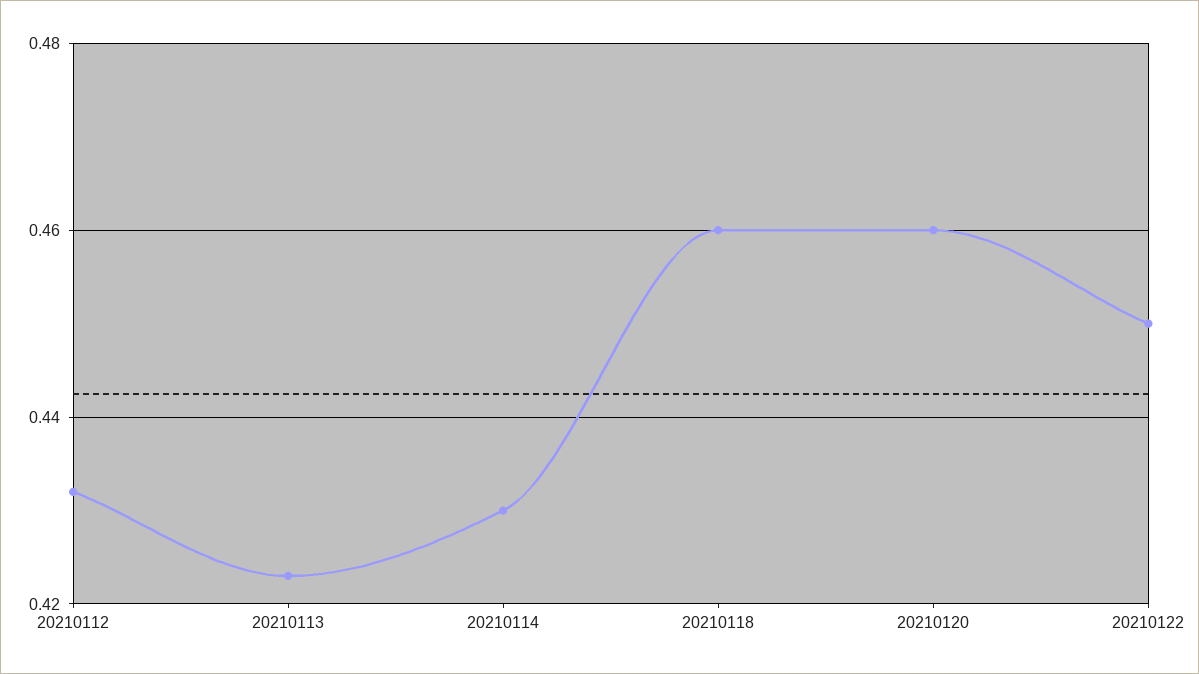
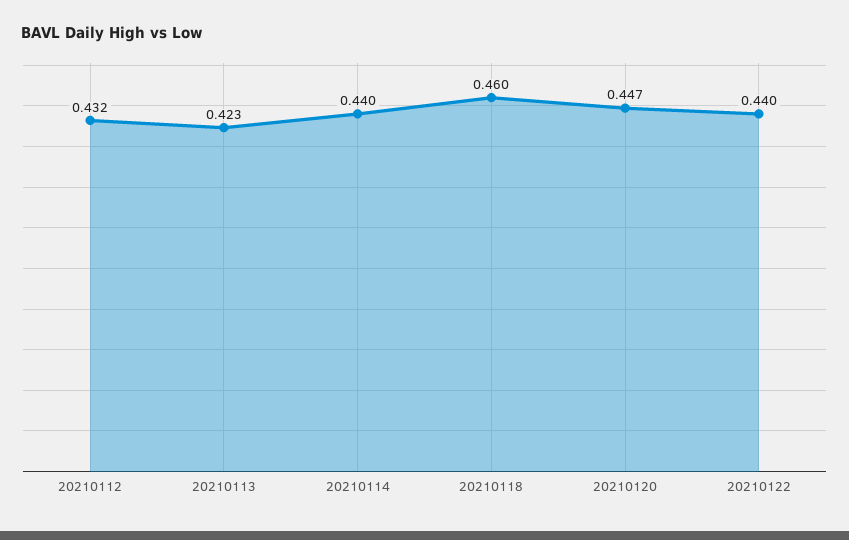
20210114: 0.43 -> 0.44
20210120: 0.46 -> 0.447
20210122: 0.45 -> 0.44

